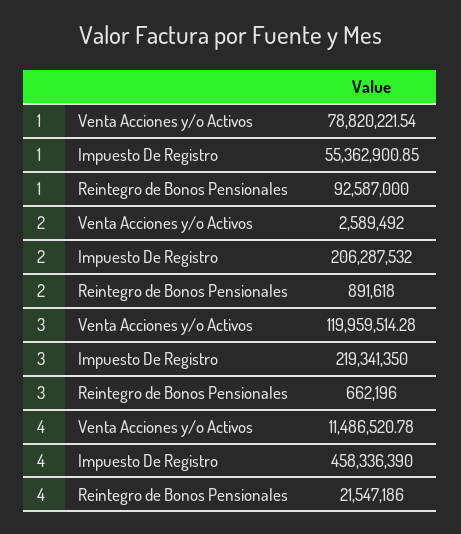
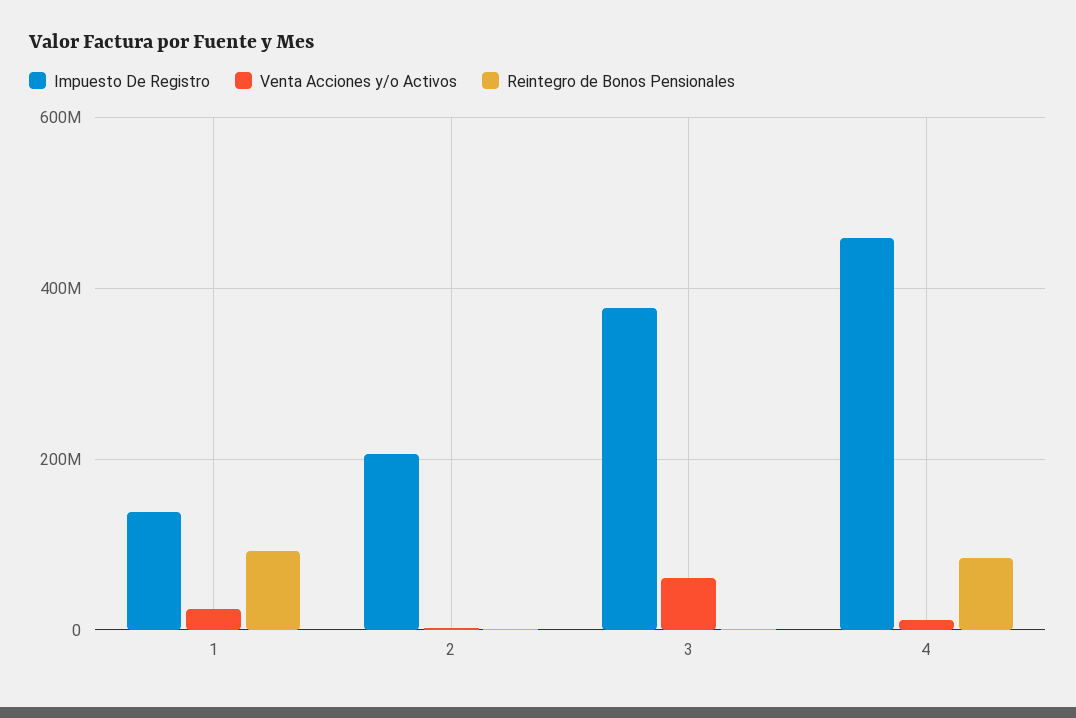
Venta Acciones y/o Activos, 1: 78820221.54 -> 20000000
Impuesto De Registro, 1: 55362900.85 -> 140000000
Venta Acciones y/o Activos, 3: 119959514.28 -> 60000000
Impuesto De Registro, 3: 219341350 -> 380000000
Reintegro de Bonos Pensionales, 4: 21547186 -> 80000000

